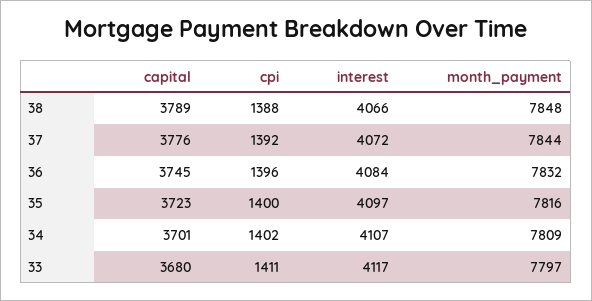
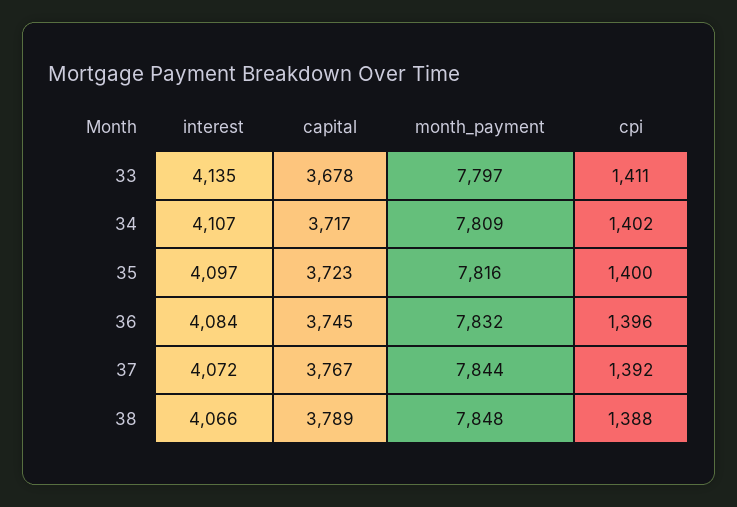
capital, 37: 3776 -> 3767
capital, 34: 3701 -> 3717
capital, 33: 3680 -> 3678
interest, 33: 4117 -> 4135

